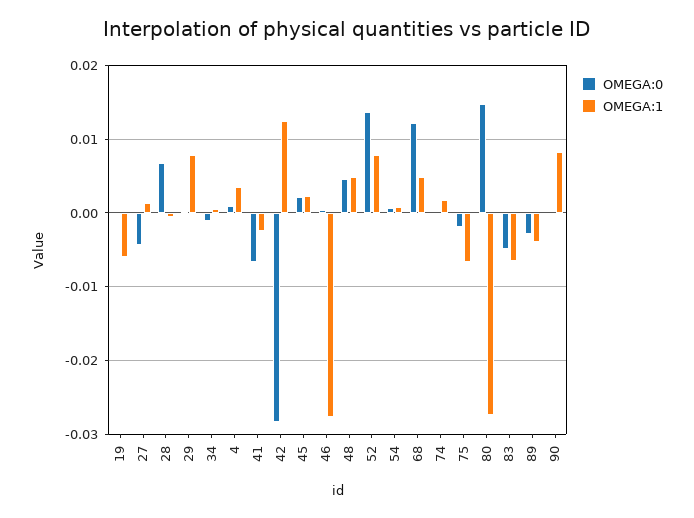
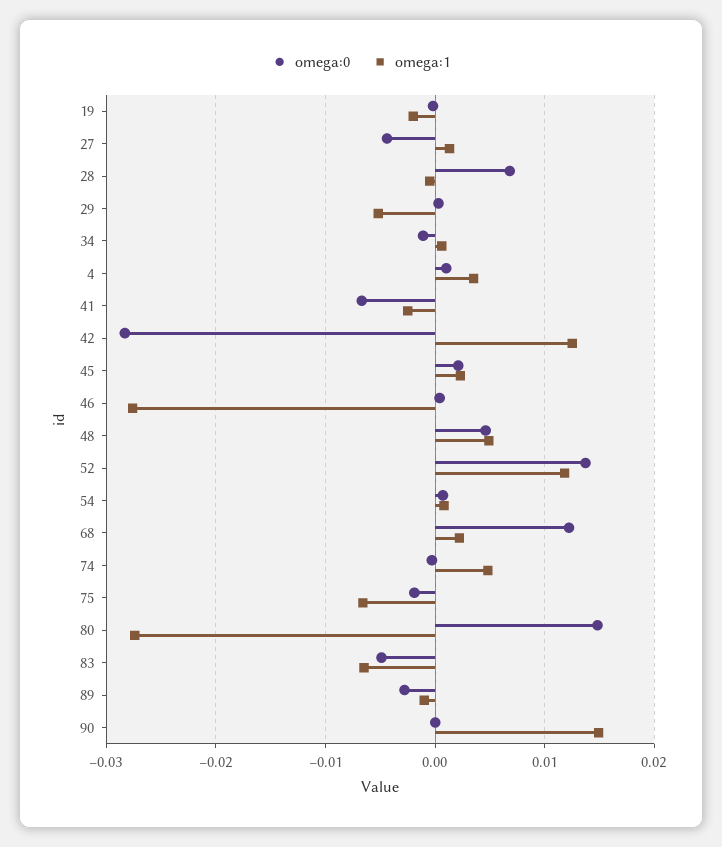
OMEGA:1, 19: -0.006 -> -0.002
OMEGA:1, 29: 0.008 -> -0.005
OMEGA:1, 52: 0.008 -> 0.012
OMEGA:1, 68: 0.005 -> 0.002
OMEGA:1, 74: 0.002 -> 0.005
OMEGA:1, 89: -0.004 -> -0.001
OMEGA:1, 90: 0.008 -> 0.015

